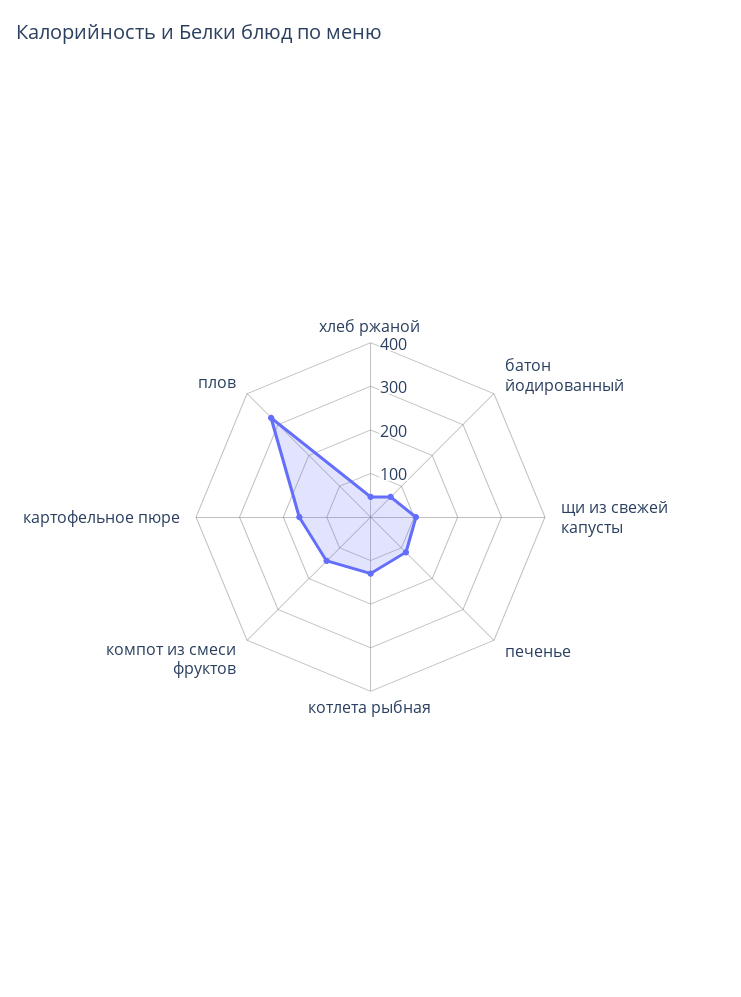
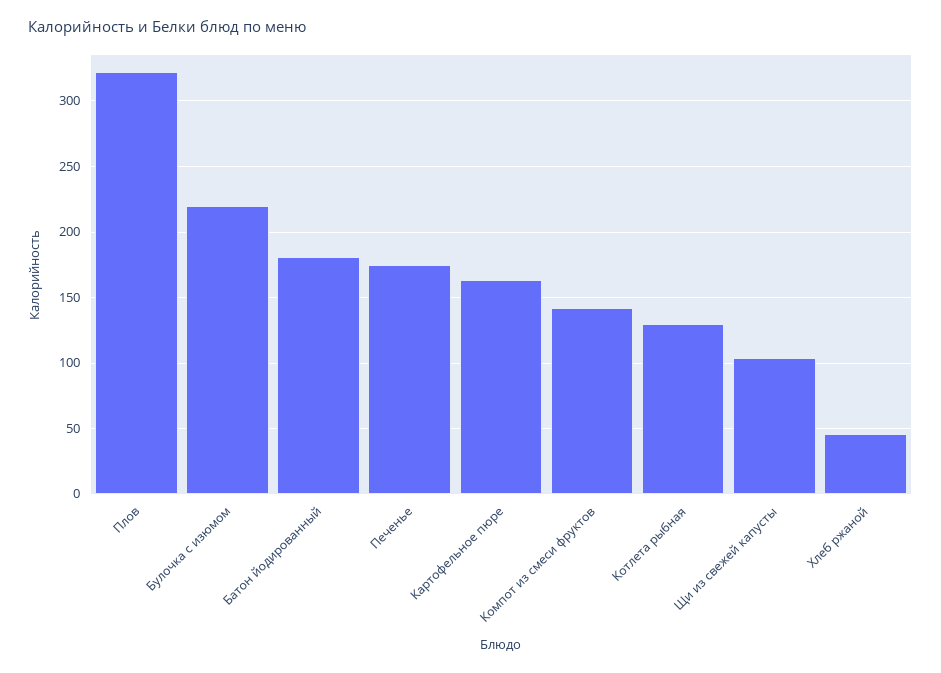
батон йодированный: 60 -> 180
печенье: 120 -> 175
Булочка с изюмом: none -> 220

